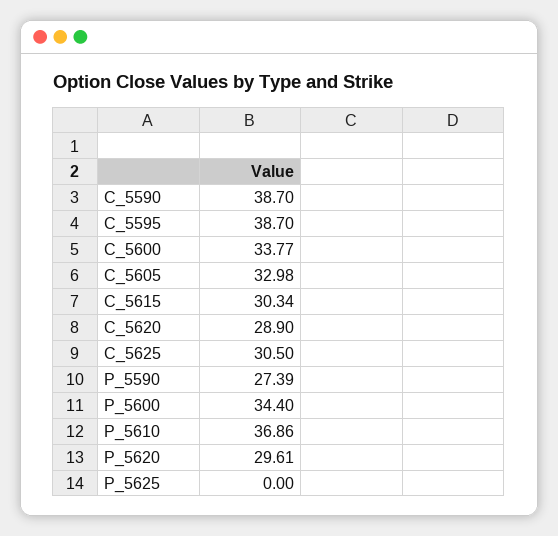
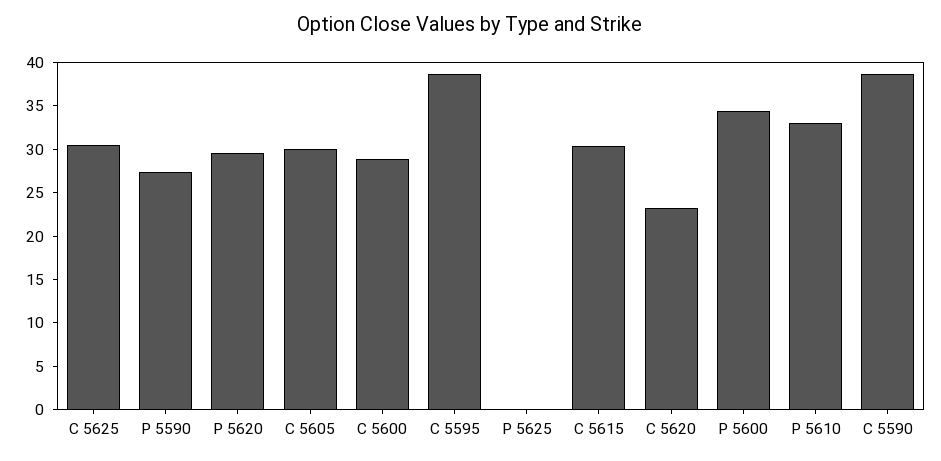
C_5600: 33.77 -> 29
C_5605: 32.98 -> 30
C_5620: 28.9 -> 23
P_5610: 36.86 -> 33

